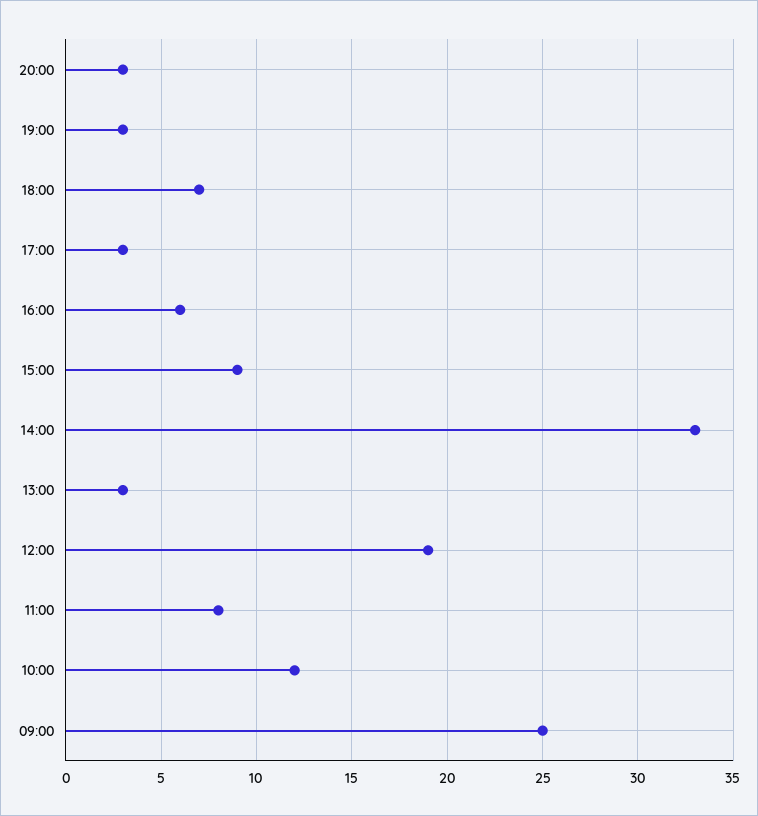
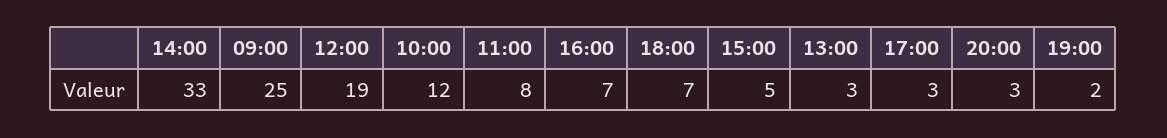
19:00: 3 -> 2
16:00: 6 -> 7
15:00: 9 -> 5

